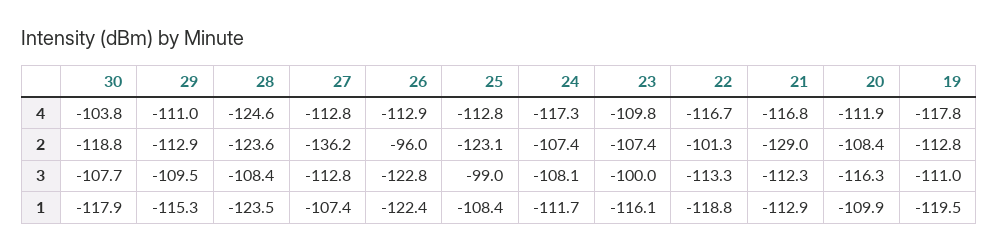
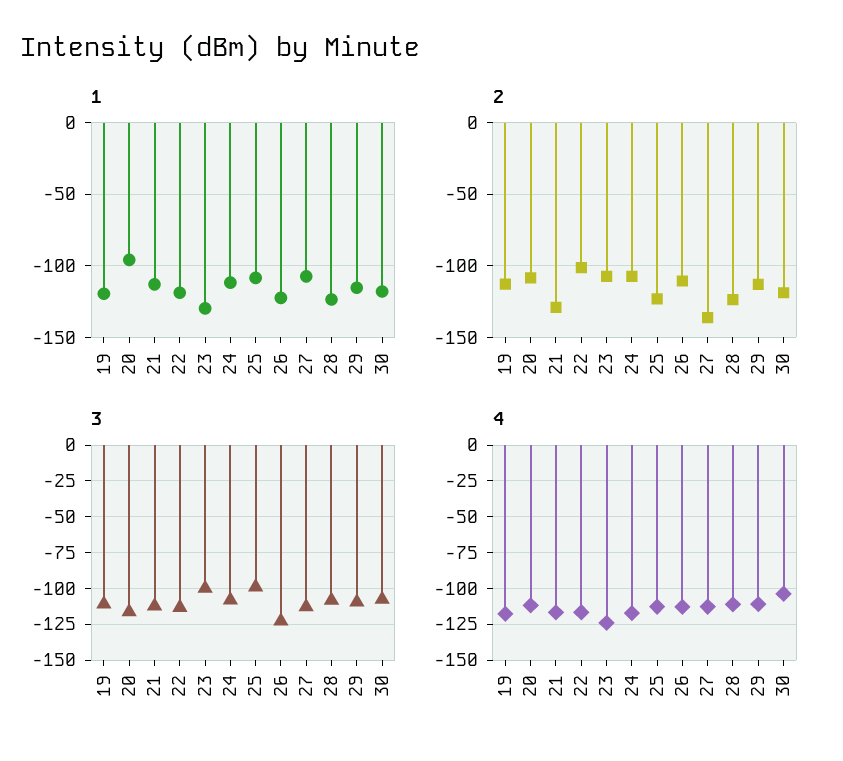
4, 28: -124.6 -> -110
4, 23: -109.8 -> -125
2, 26: -96 -> -110
1, 23: -116.1 -> -130
1, 20: -109.9 -> -95

